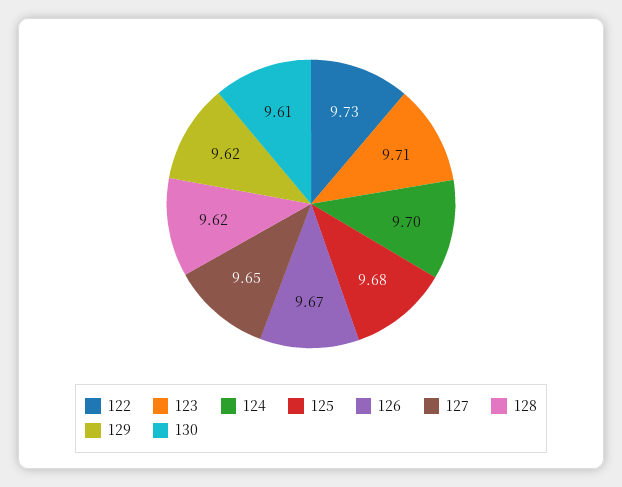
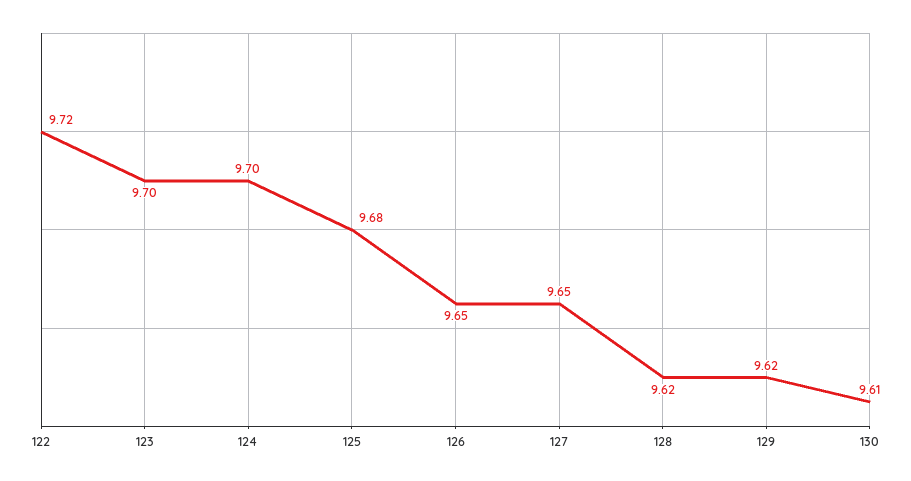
122: 9.73 -> 9.72
123: 9.71 -> 9.7
126: 9.67 -> 9.65

